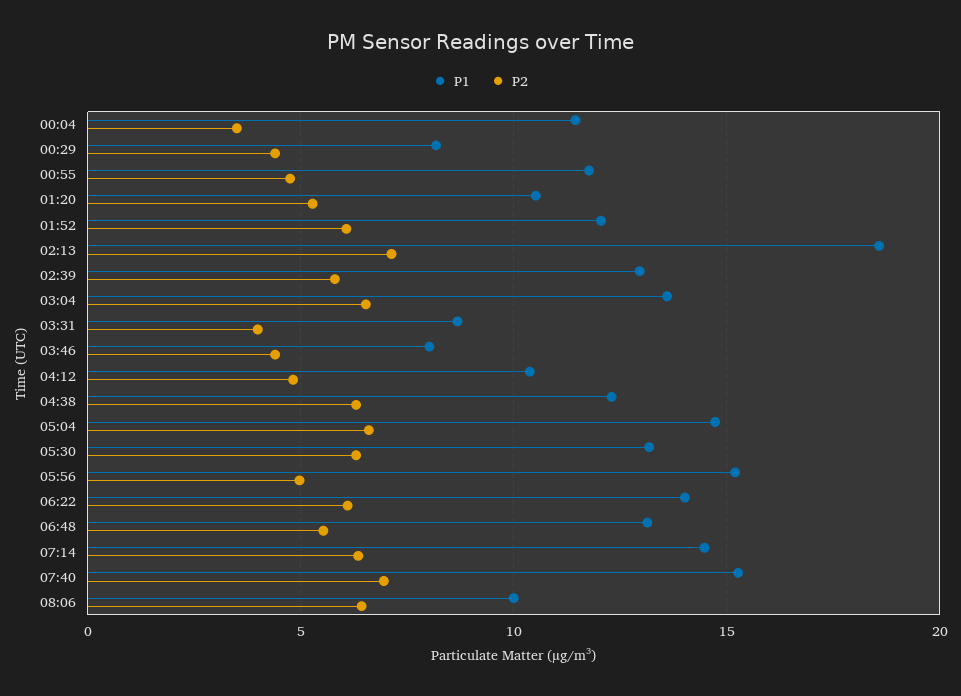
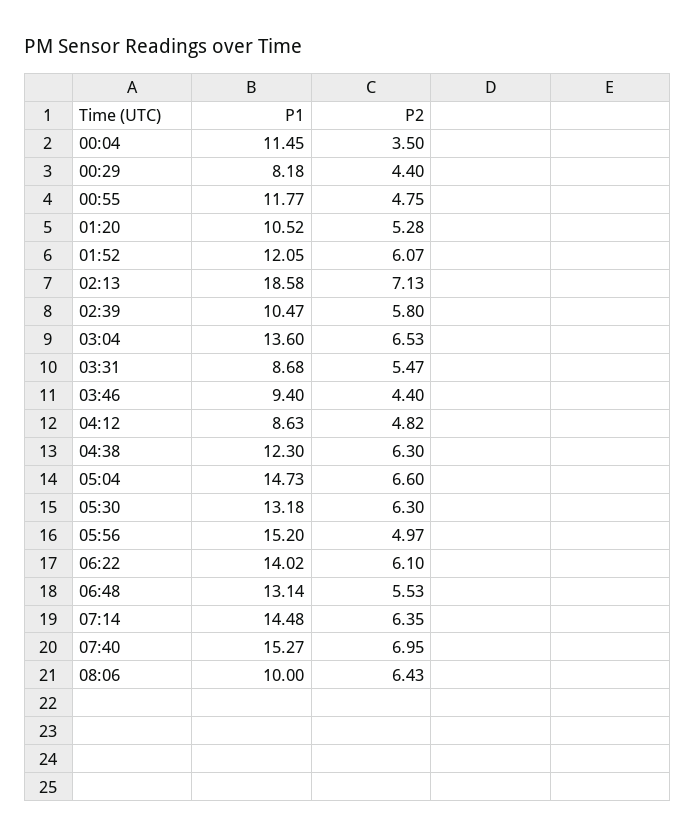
P1, 02:39: 13 -> 10.47
P2, 03:31: 4 -> 5.47
P1, 03:46: 8 -> 9.4
P1, 04:12: 10.5 -> 8.63

